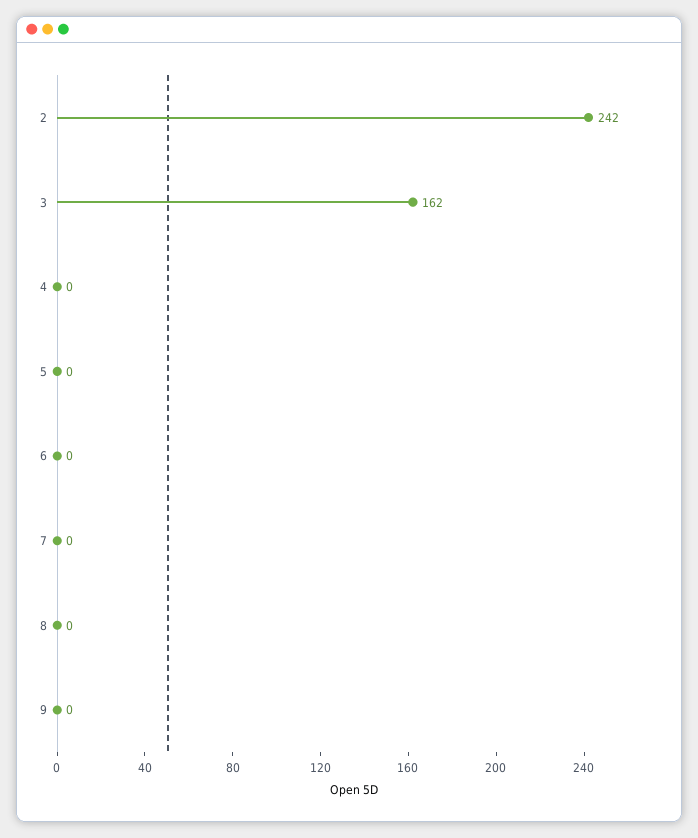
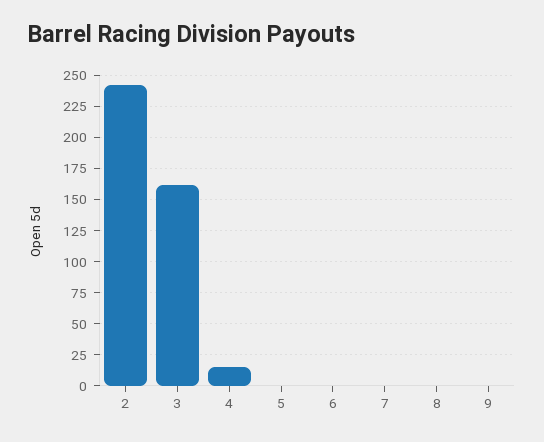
4: 0 -> 15

